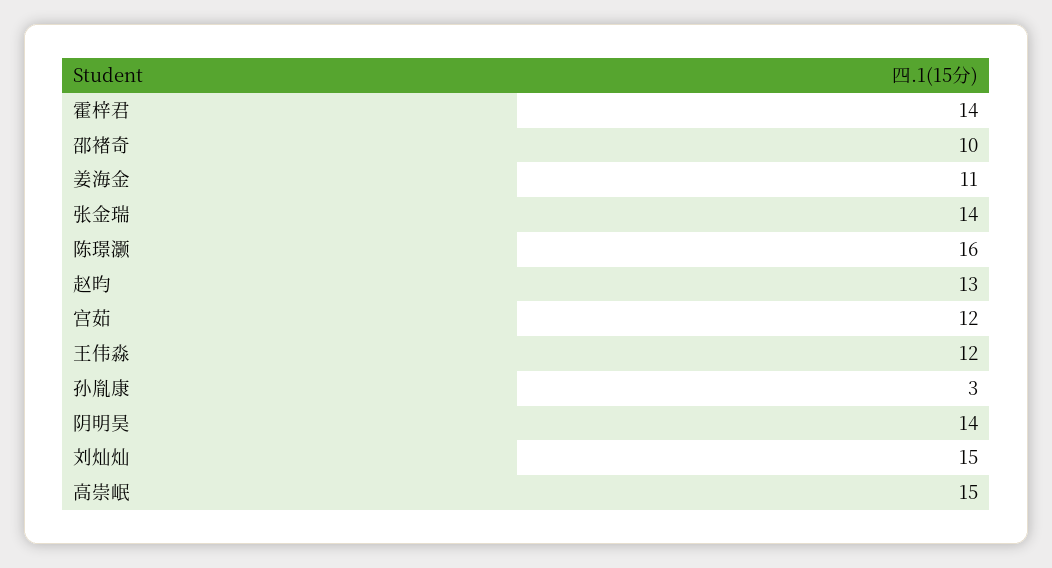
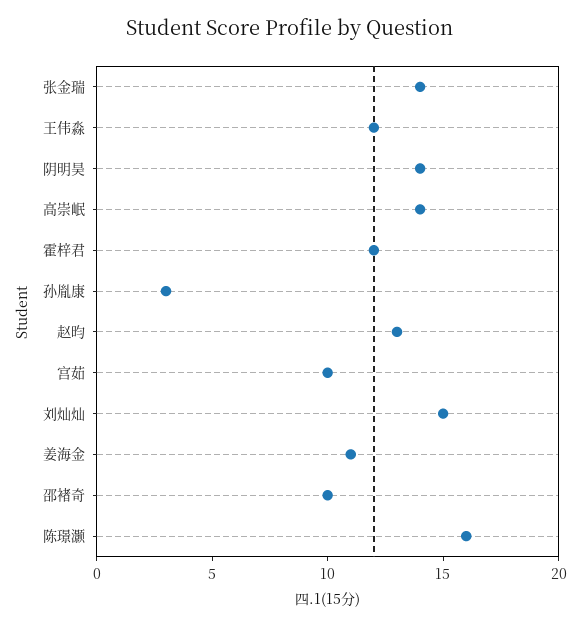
霍梓君: 14 -> 12
宫茹: 12 -> 10
高崇岷: 15 -> 14

